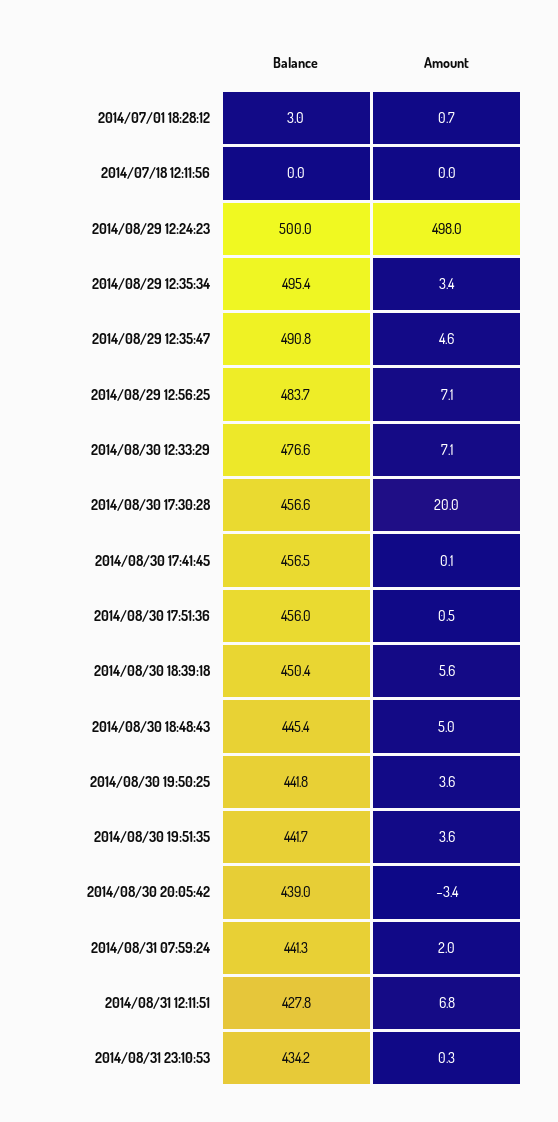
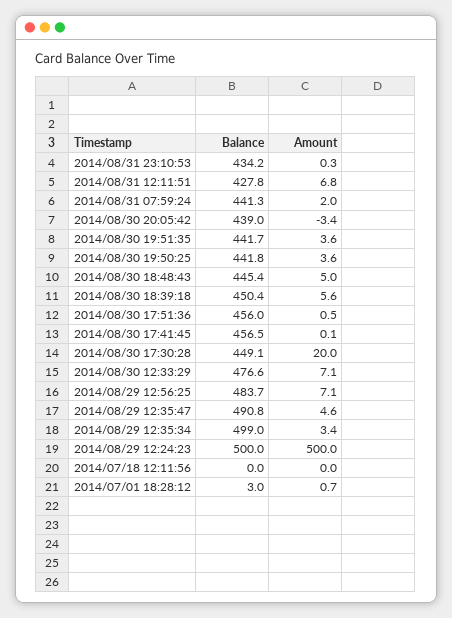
Amount, 2014/08/29 12:24:23: 498 -> 500
Balance, 2014/08/29 12:35:34: 495.4 -> 499
Balance, 2014/08/30 17:30:28: 456.6 -> 449.1

